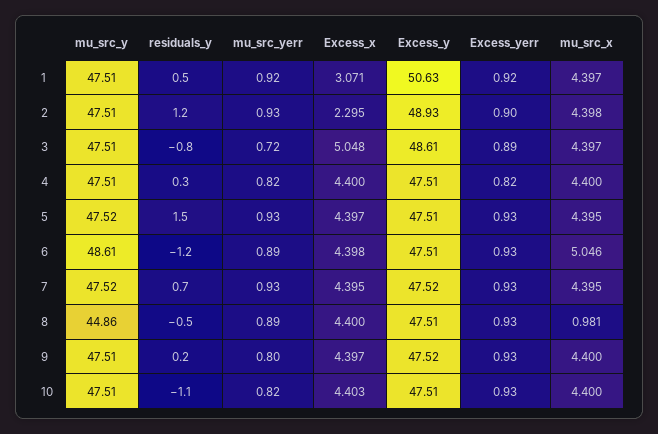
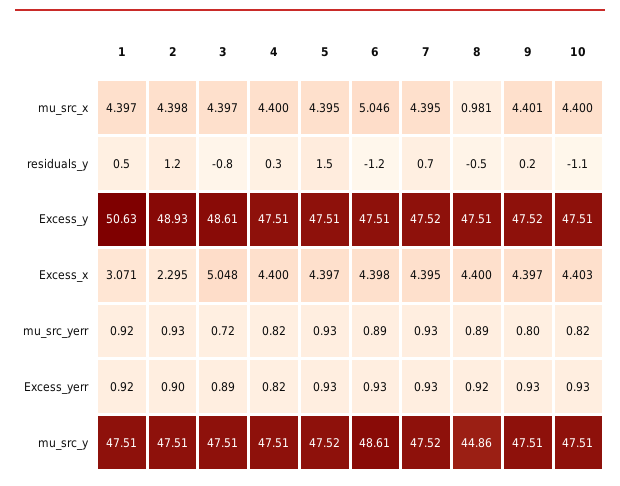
Excess_yerr, 8: 0.93 -> 0.92
mu_src_x, 9: 4.4 -> 4.401

